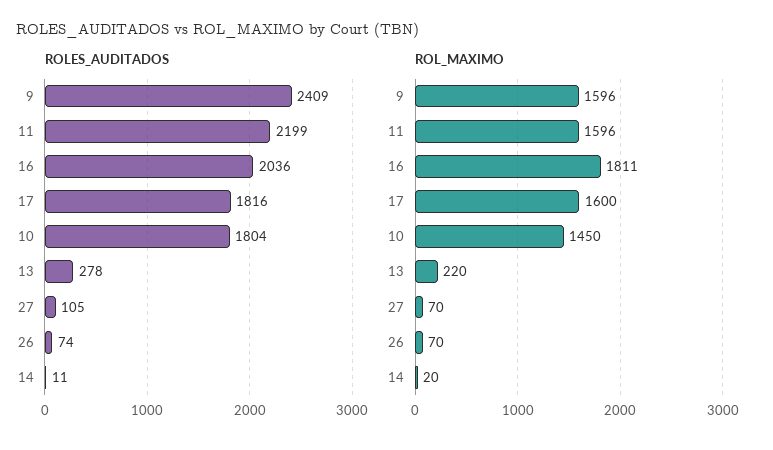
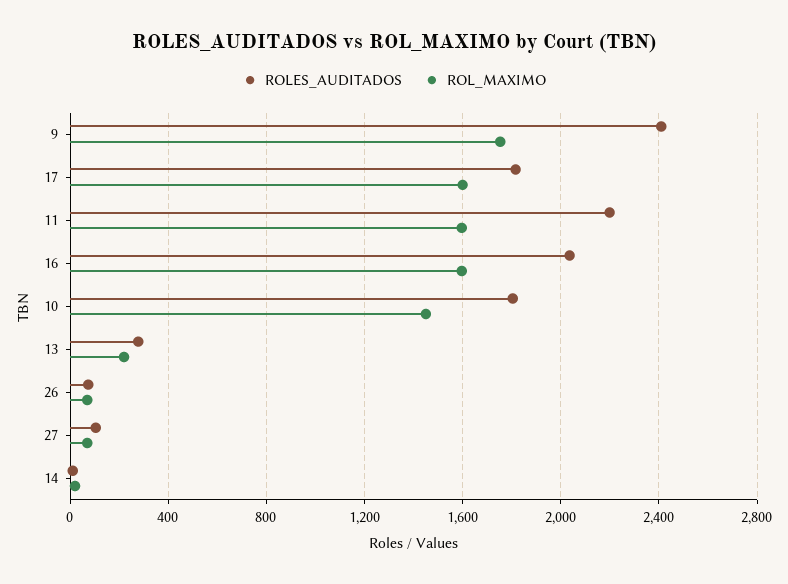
ROL_MAXIMO, 9: 1596 -> 1750
ROL_MAXIMO, 16: 1811 -> 1600

